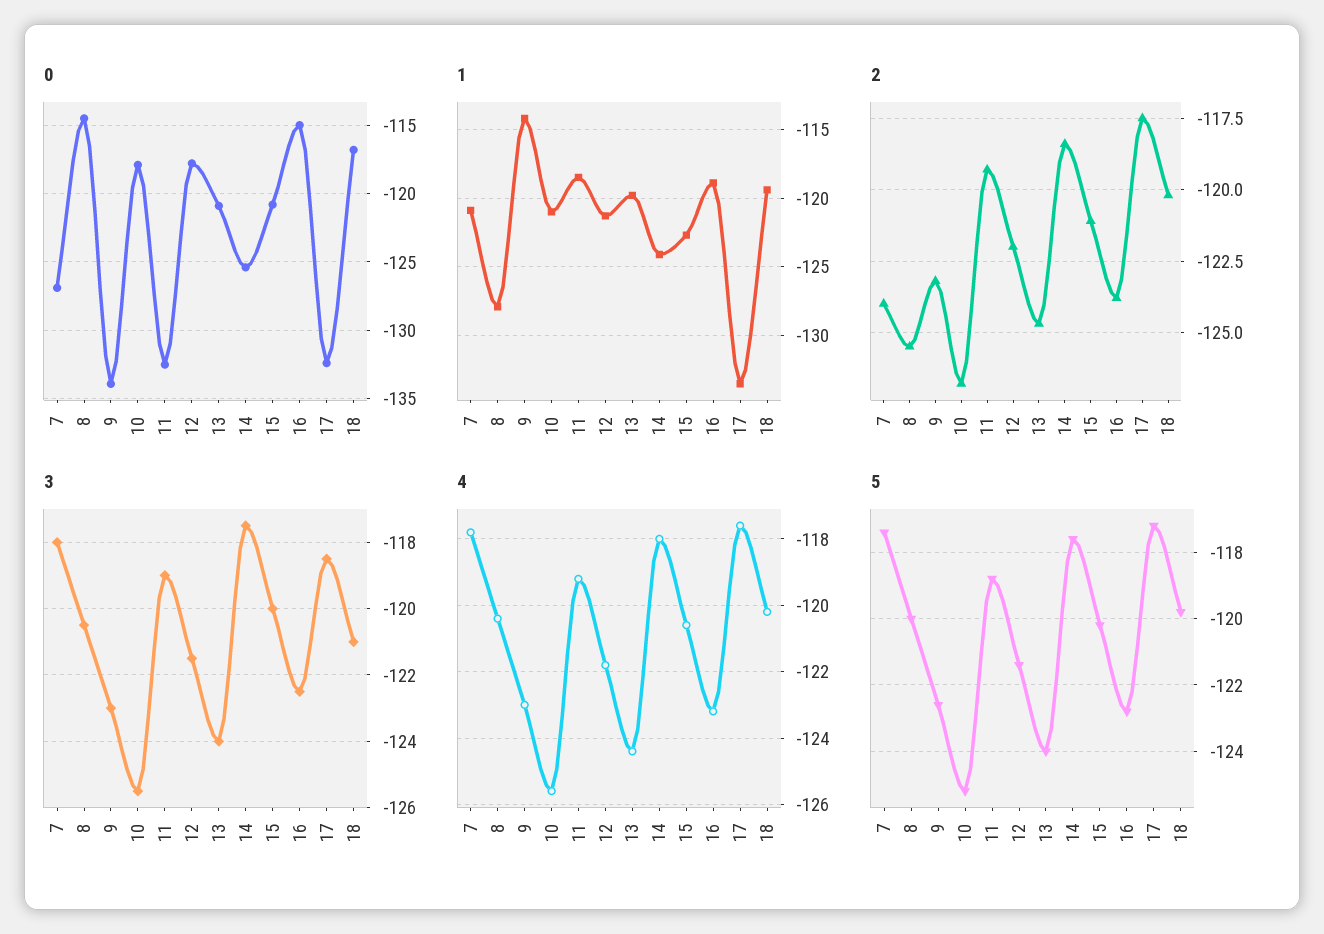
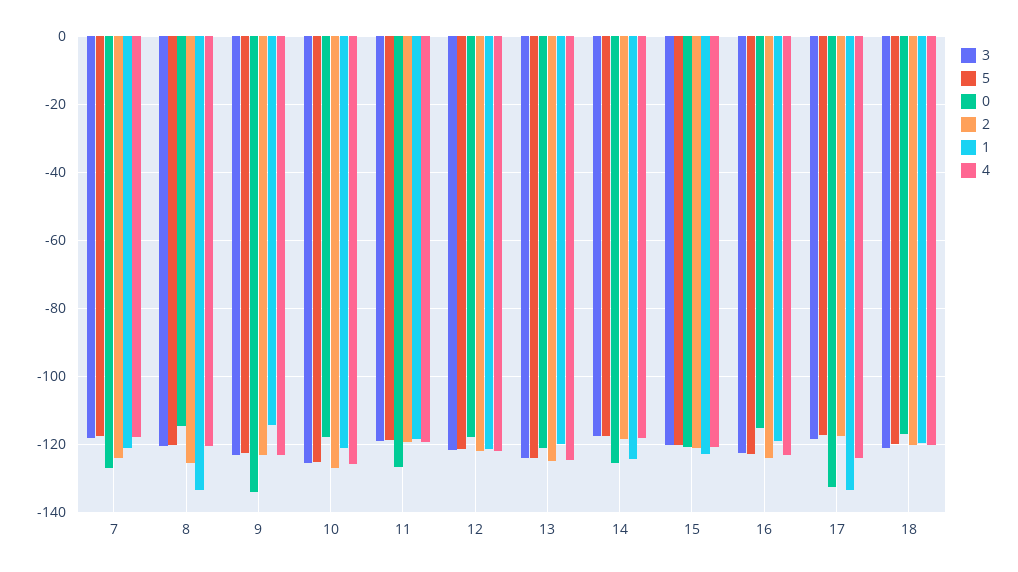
0, 11: -132.5 -> -126
1, 8: -128 -> -134
4, 17: -117.5 -> -124

